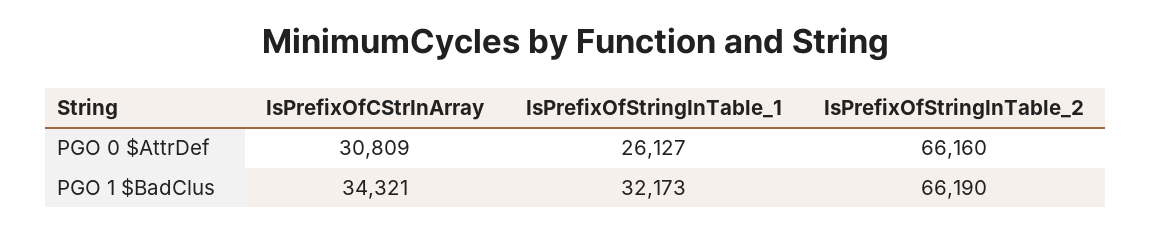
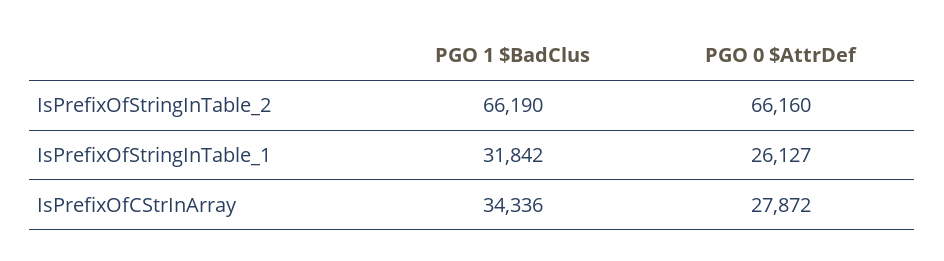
IsPrefixOfCStrInArray, PGO 0 $AttrDef: 30809 -> 27872
IsPrefixOfCStrInArray, PGO 1 $BadClus: 34321 -> 34336
IsPrefixOfStringInTable_1, PGO 1 $BadClus: 32173 -> 31842

